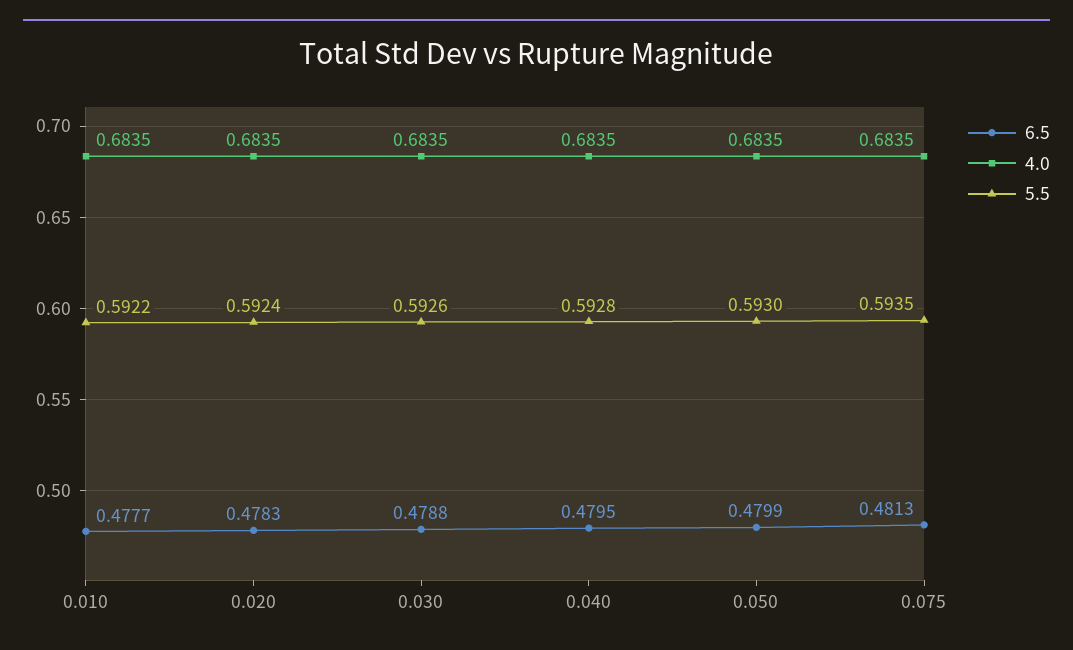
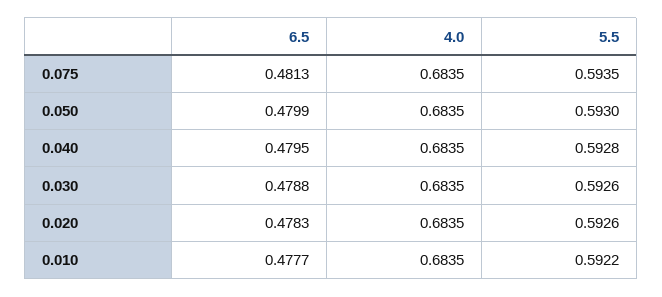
5.5, 0.020: 0.5924 -> 0.5926

